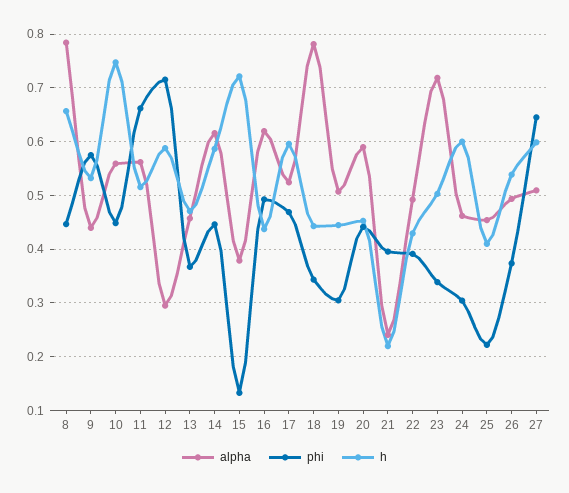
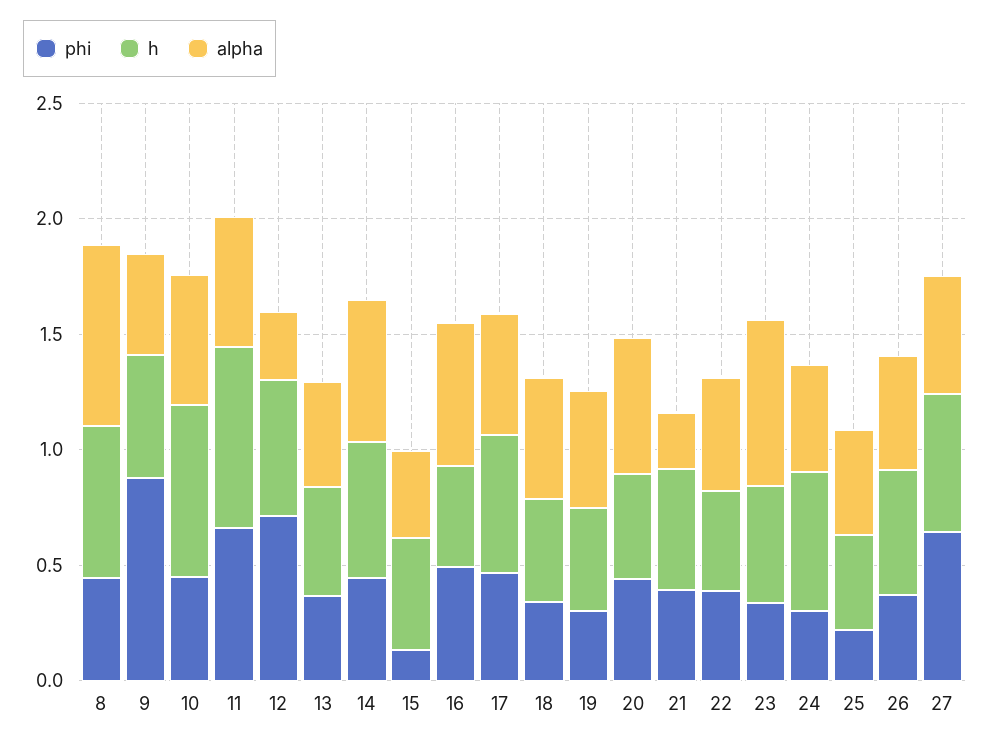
phi, 9: 0.58 -> 0.9
h, 11: 0.52 -> 0.8
h, 15: 0.72 -> 0.5
alpha, 18: 0.78 -> 0.5
h, 21: 0.22 -> 0.5

